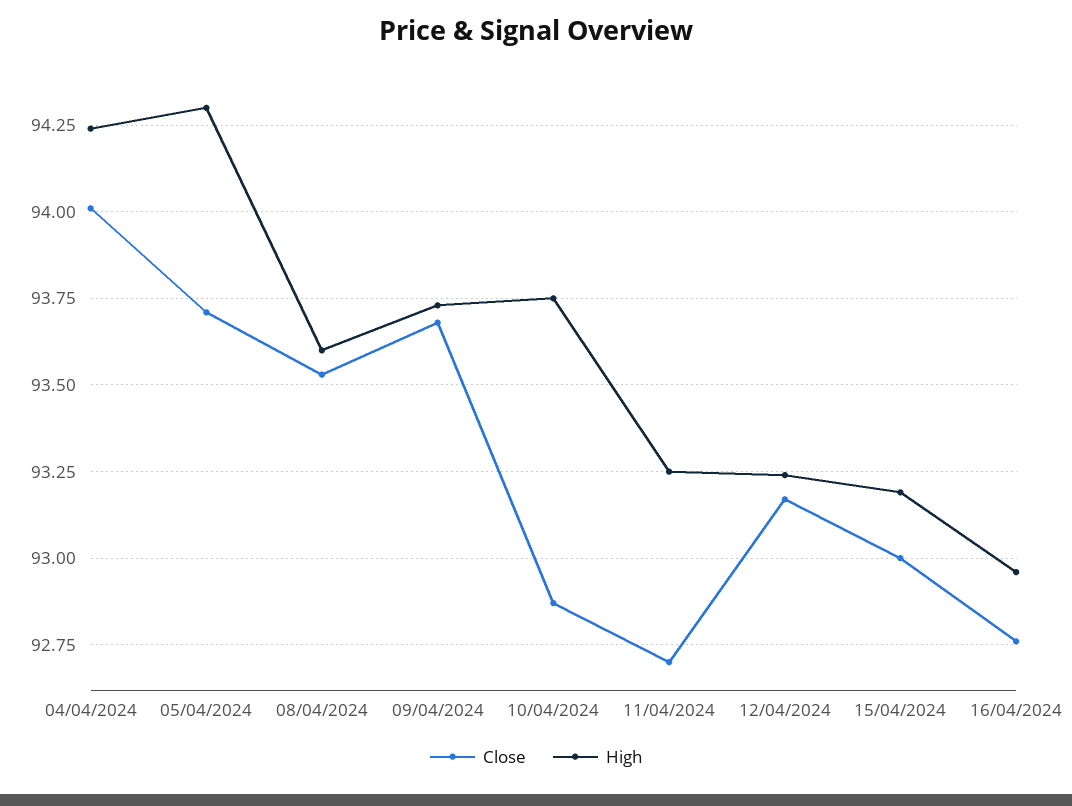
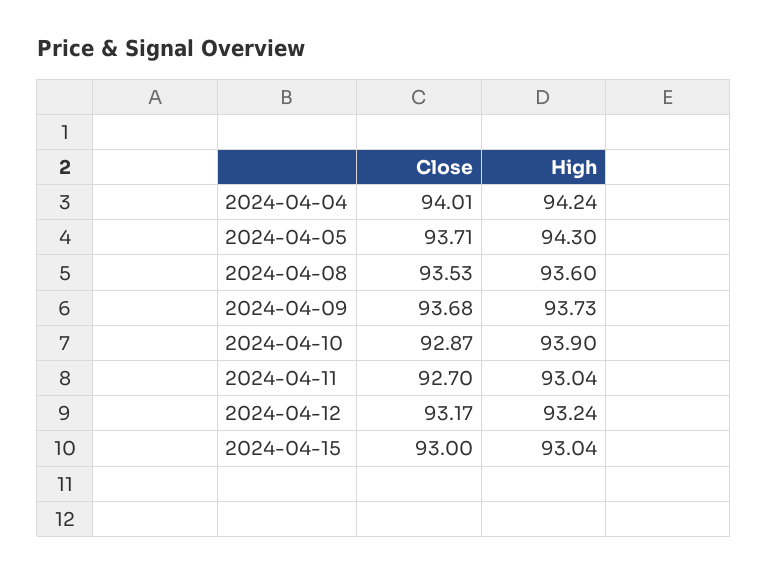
High, 10/04/2024: 93.75 -> 93.9
High, 11/04/2024: 93.25 -> 93.04
High, 15/04/2024: 93.2 -> 93.04
Close, 16/04/2024: 92.75 -> none
High, 16/04/2024: 92.95 -> none

